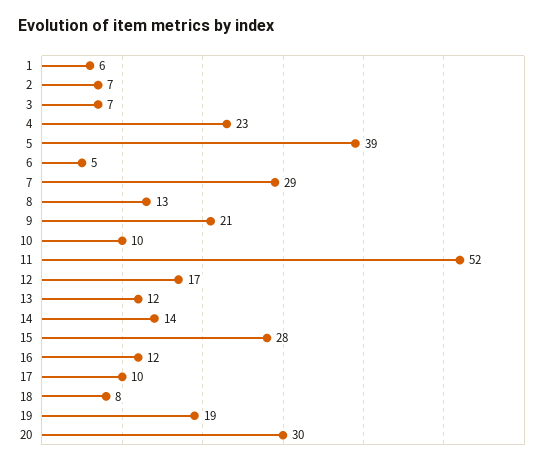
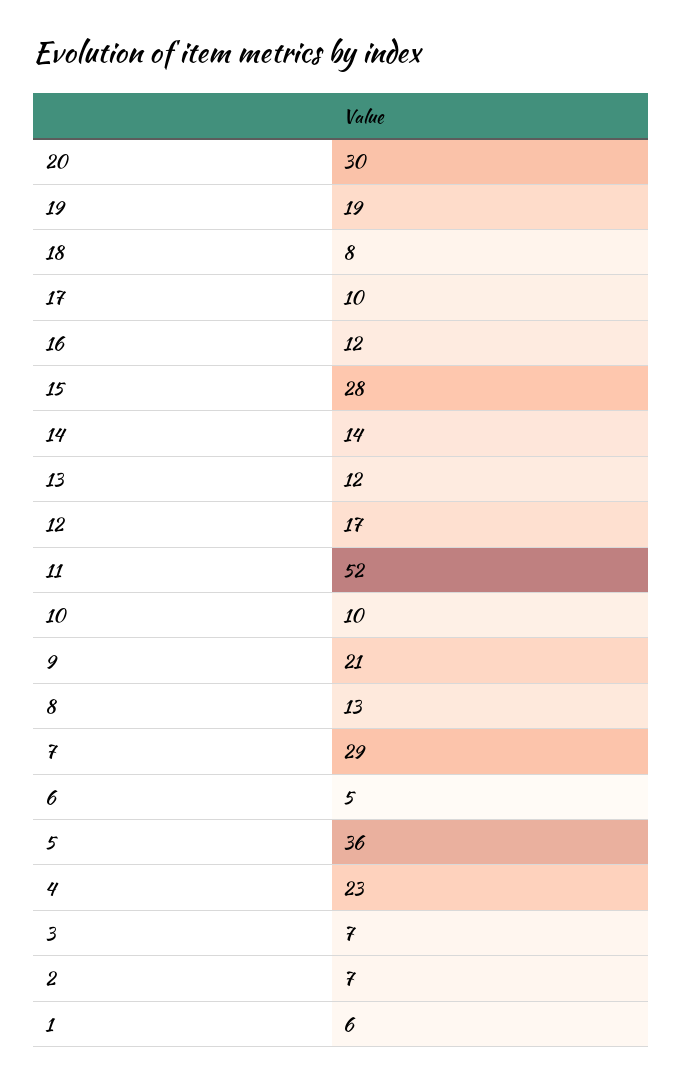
5: 39 -> 36

